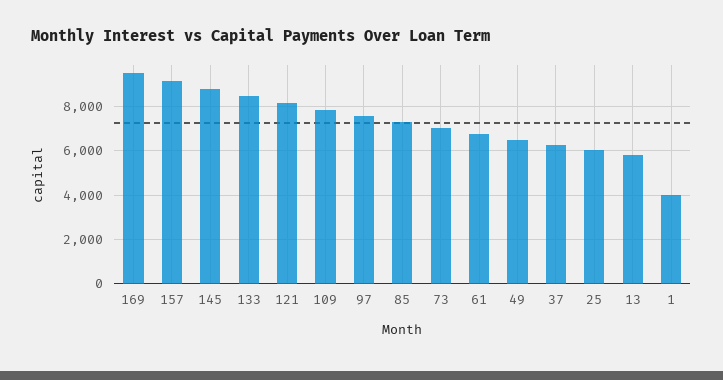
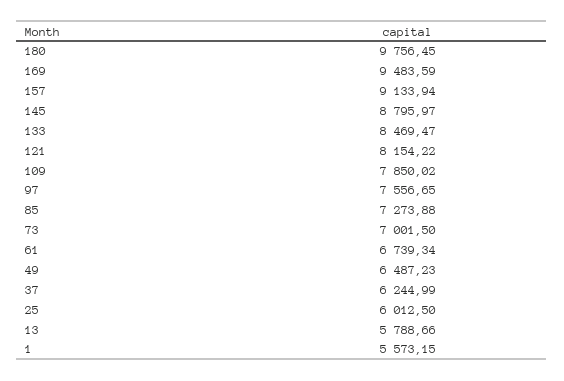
1: 4000 -> 5573.15
180: none -> 9756.45

